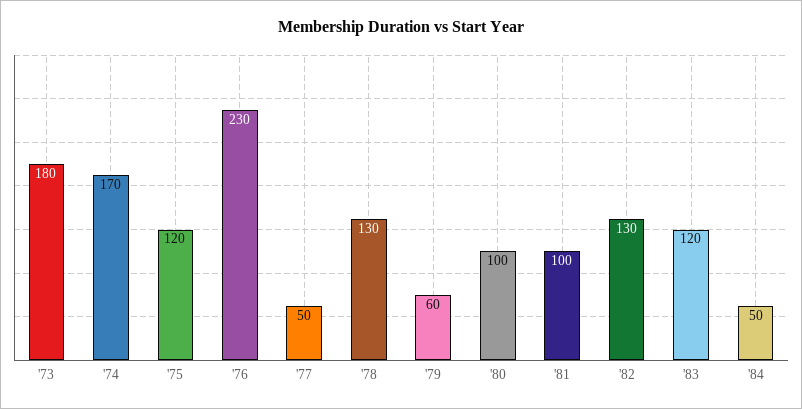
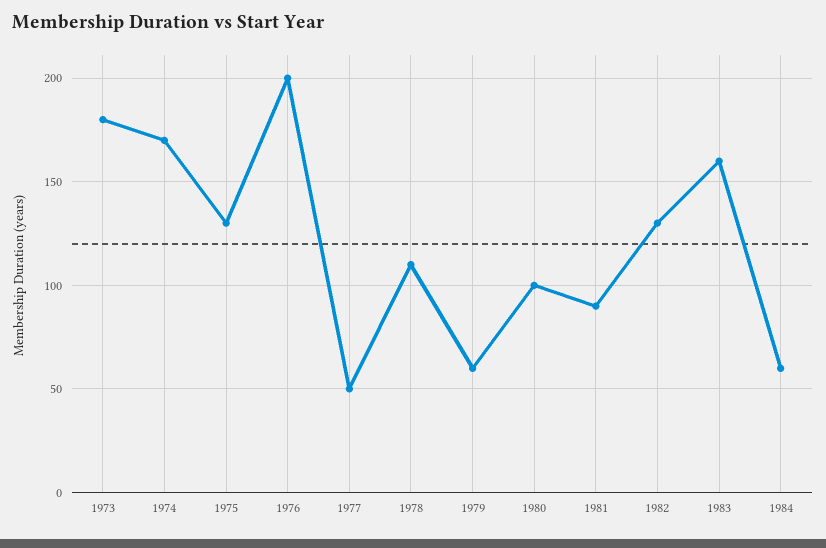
'75: 120 -> 130
'76: 230 -> 200
'78: 130 -> 110
'81: 100 -> 90
'83: 120 -> 160
'84: 50 -> 60

